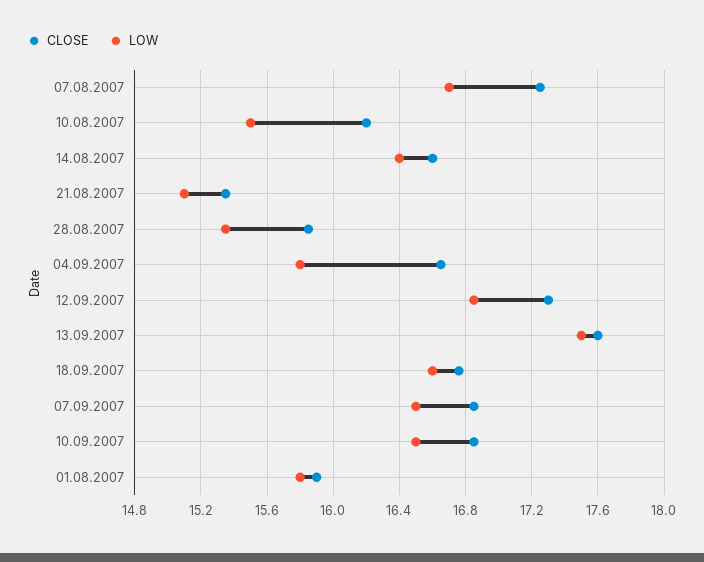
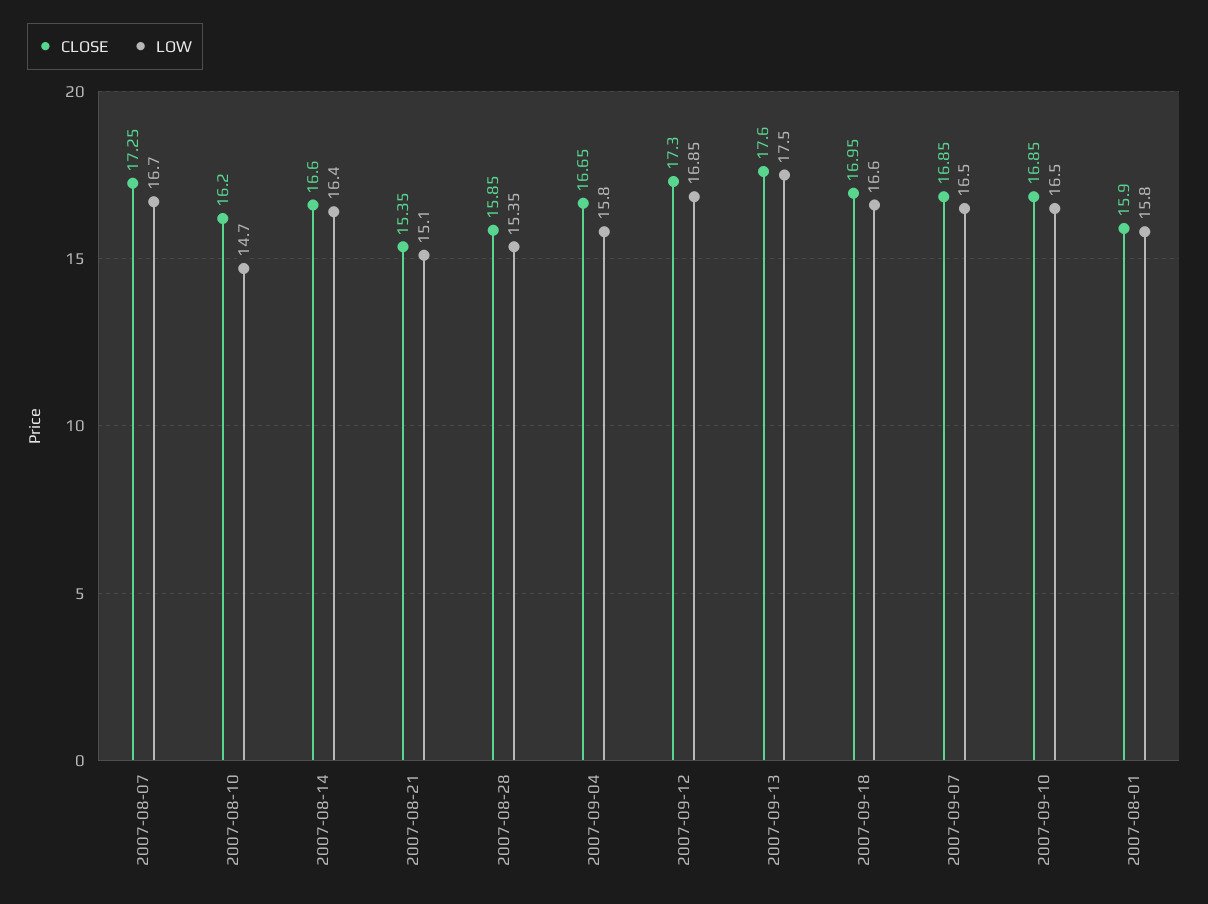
LOW, 10.08.2007: 15.5 -> 14.7
CLOSE, 18.09.2007: 16.75 -> 16.95

